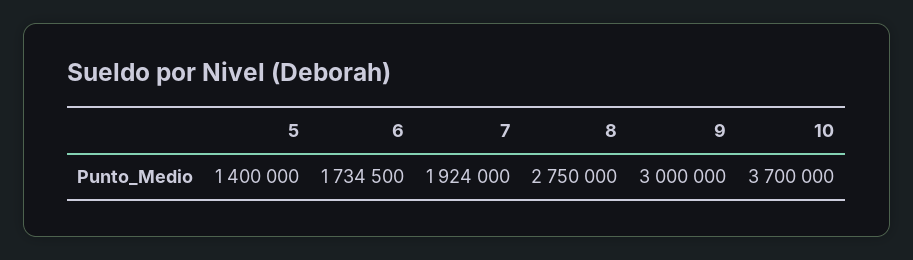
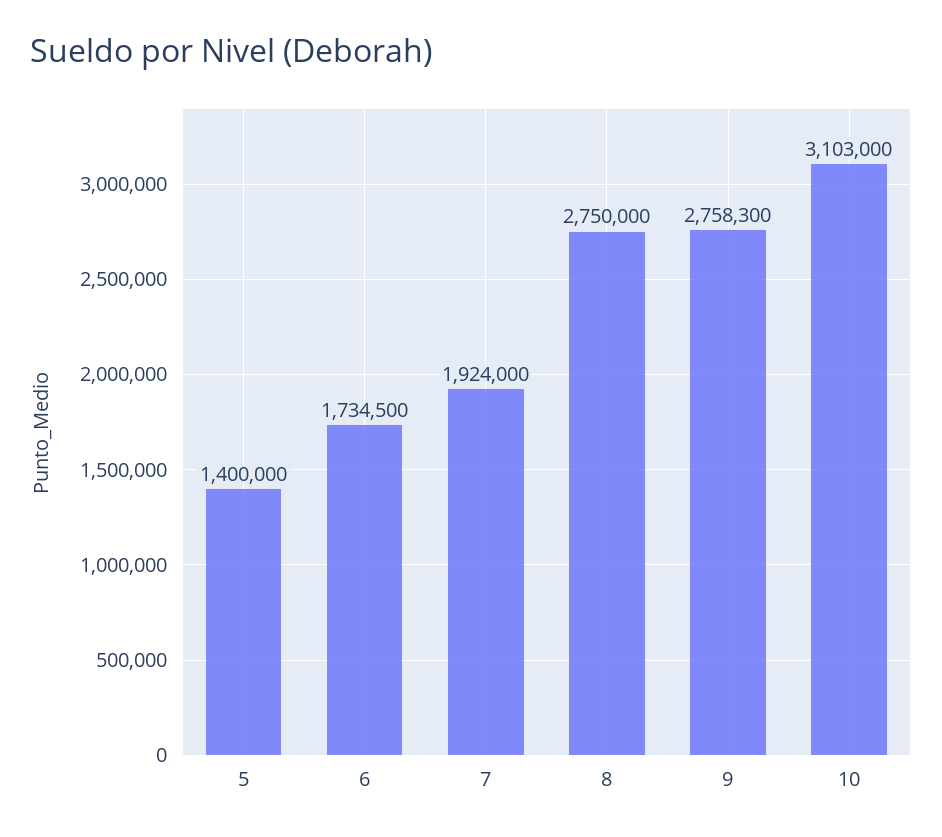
9: 3000000 -> 2758300
10: 3700000 -> 3103000

